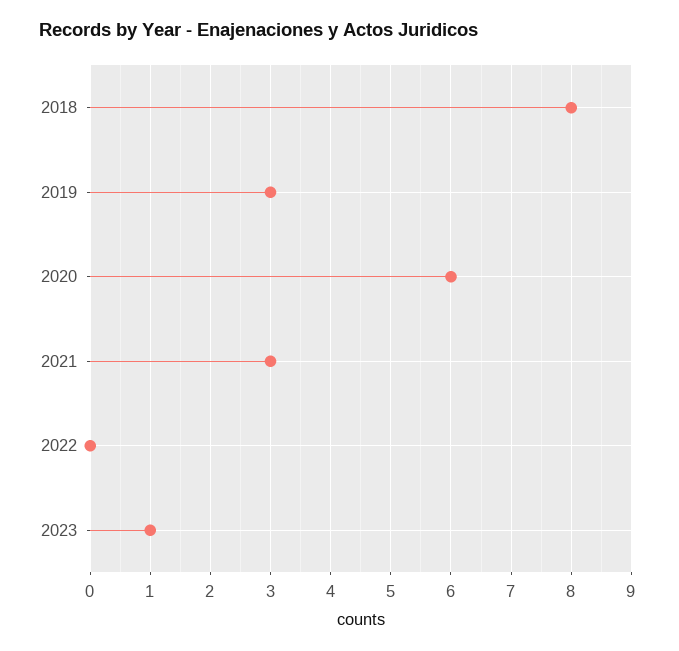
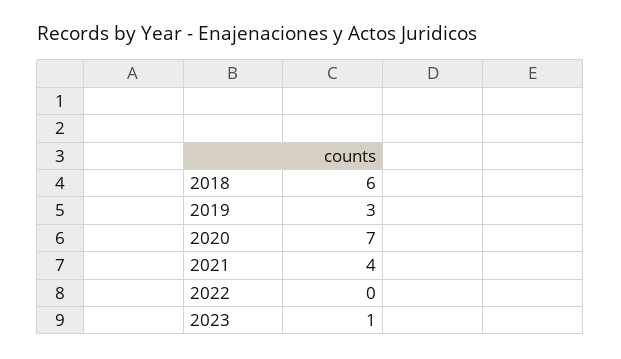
2018: 8 -> 6
2020: 6 -> 7
2021: 3 -> 4

